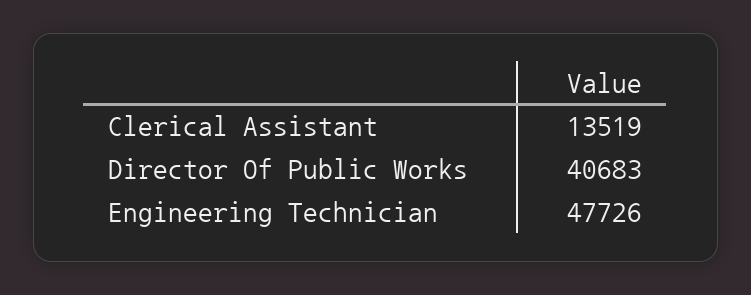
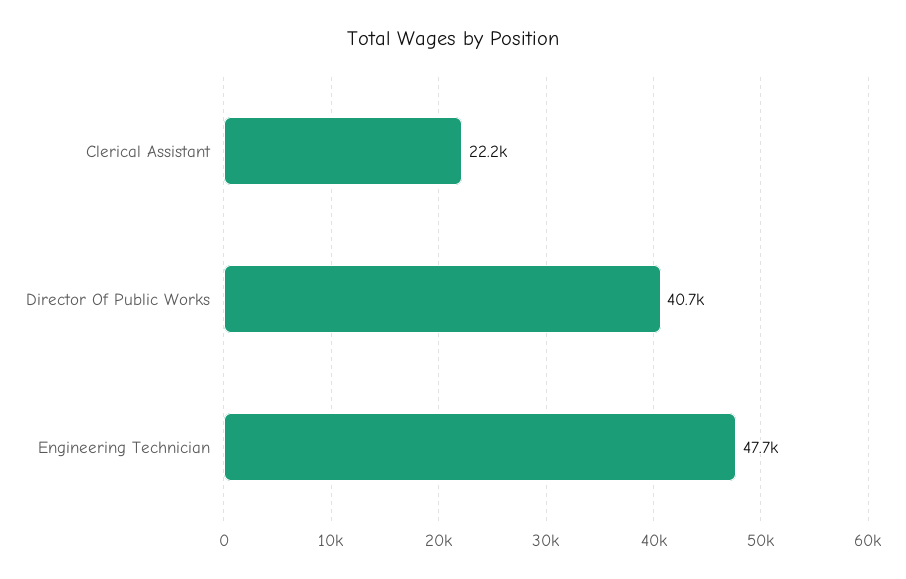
Clerical Assistant: 13519 -> 22200

